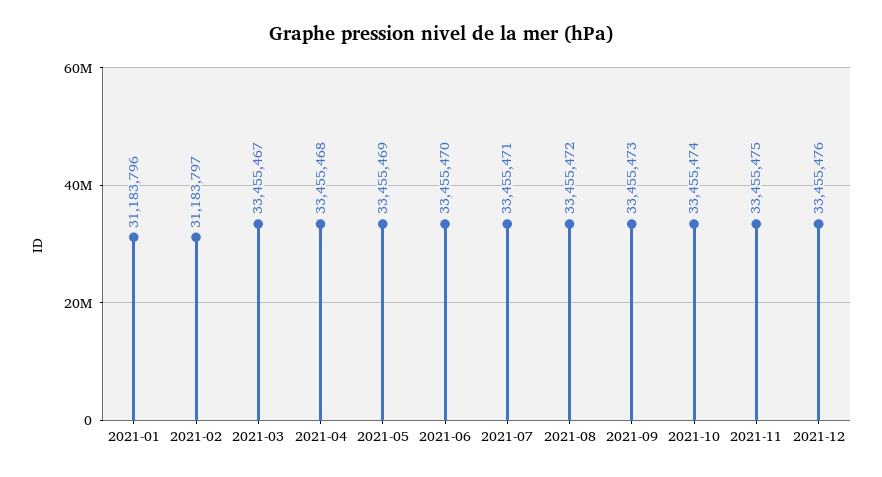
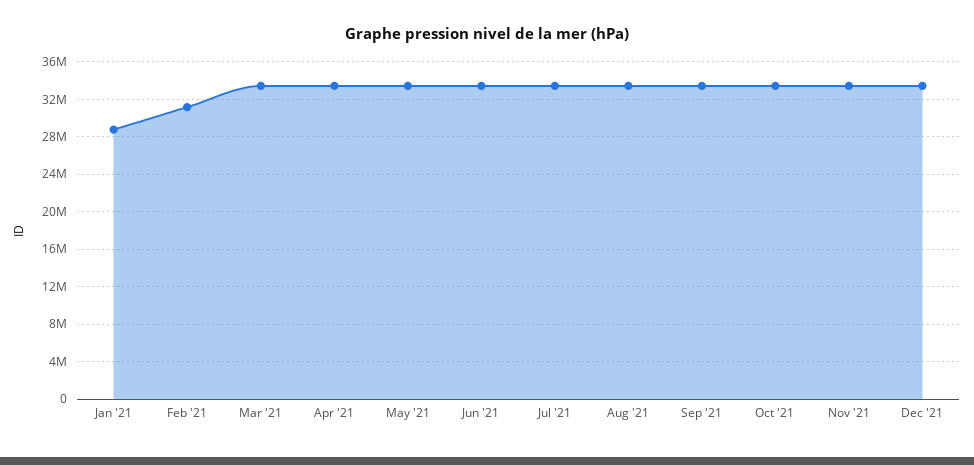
2021-01: 31183796 -> 29000000

